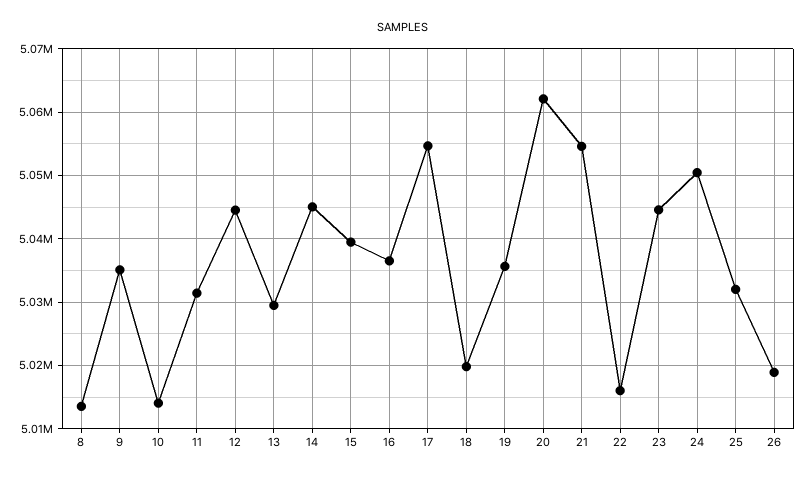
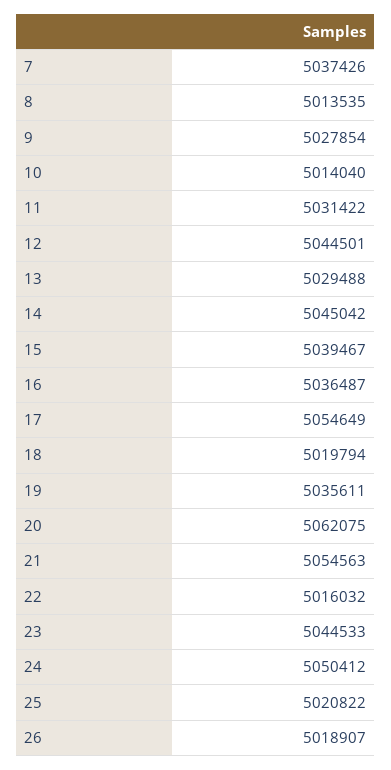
9: 5035000 -> 5027854
25: 5032000 -> 5020822
7: none -> 5037426

